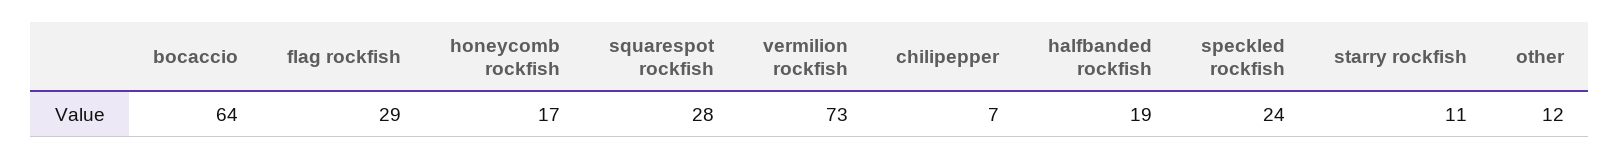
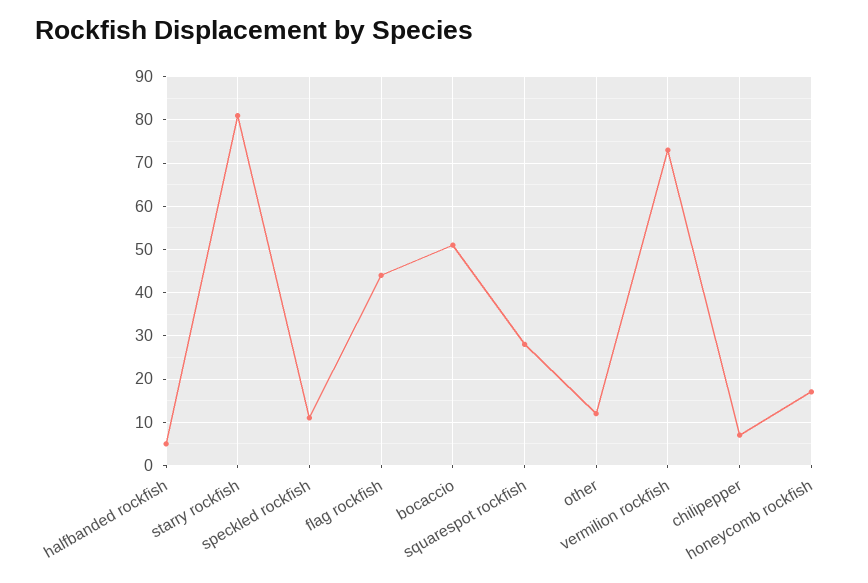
bocaccio: 64 -> 50
flag rockfish: 29 -> 45
halfbanded rockfish: 19 -> 5
speckled rockfish: 24 -> 10
starry rockfish: 11 -> 80

